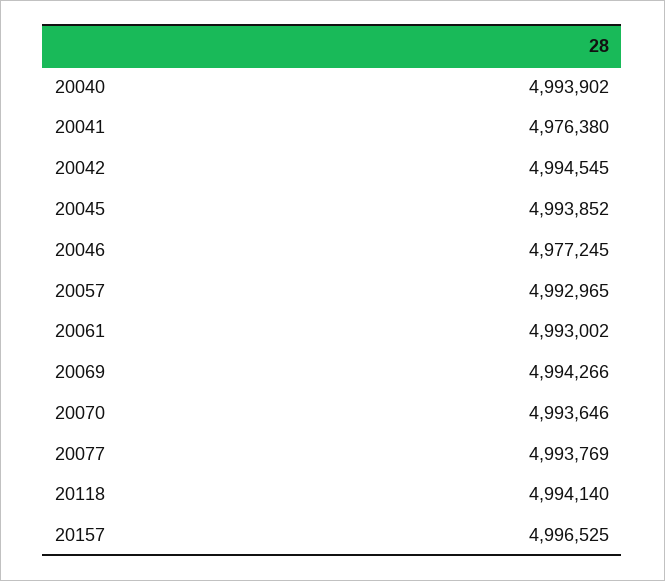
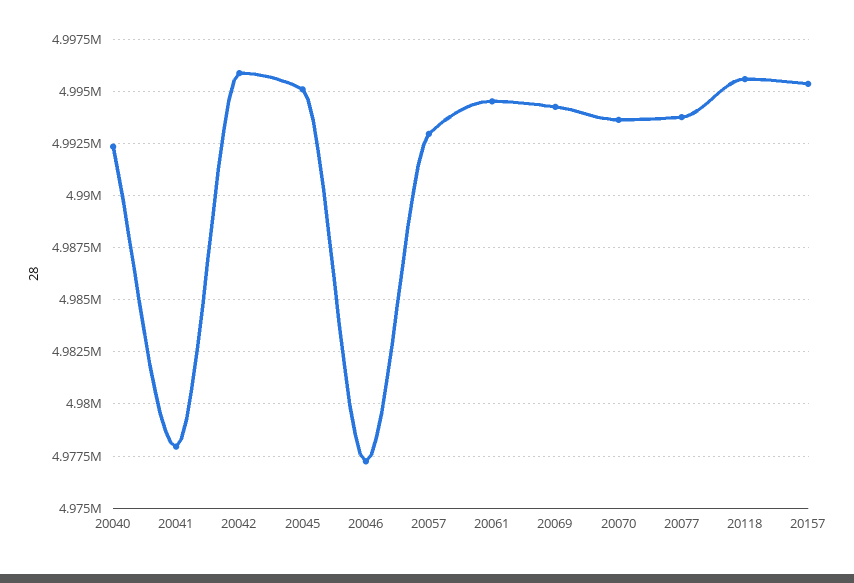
20040: 4993902 -> 4992500
20041: 4976380 -> 4978000
20042: 4994545 -> 4996000
20045: 4993852 -> 4995000
20061: 4993002 -> 4994500
20118: 4994140 -> 4995500
20157: 4996525 -> 4995500

